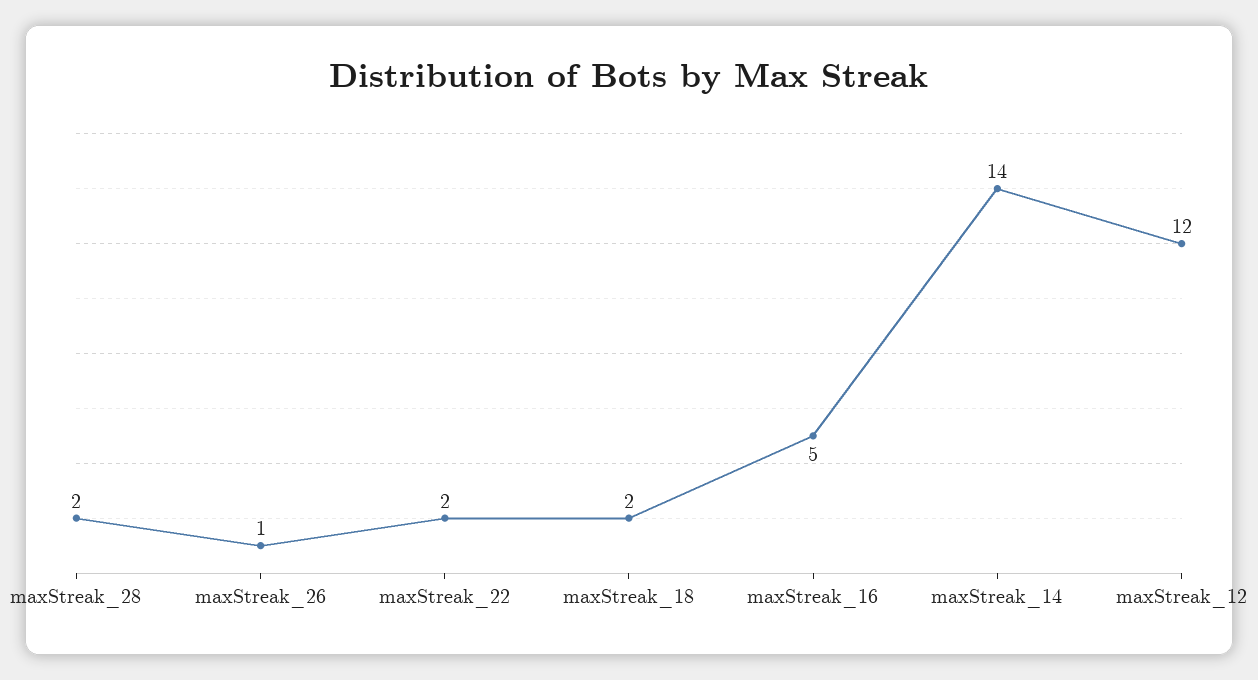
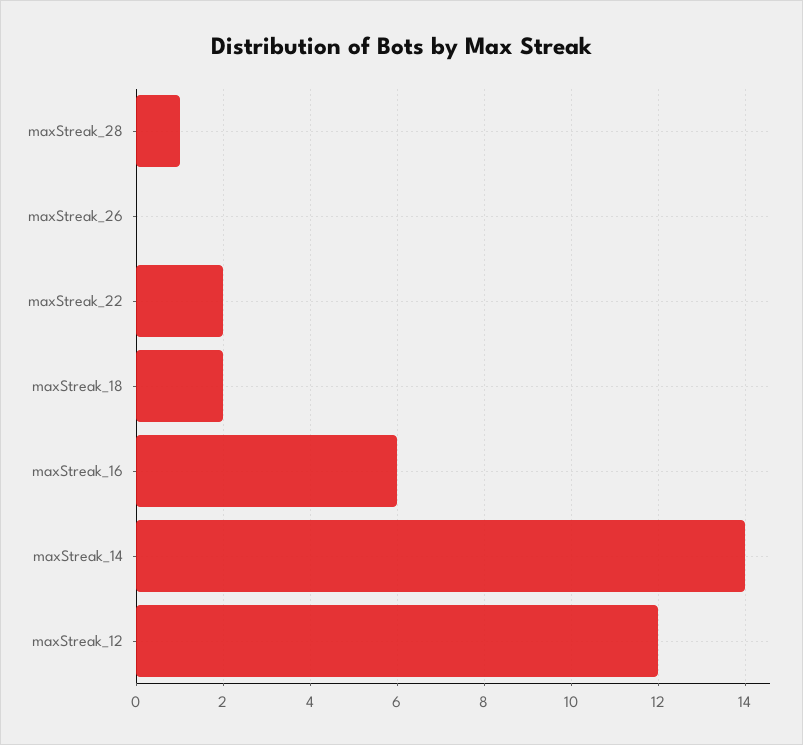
maxStreak_28: 2 -> 1
maxStreak_26: 1 -> 0
maxStreak_16: 5 -> 6

